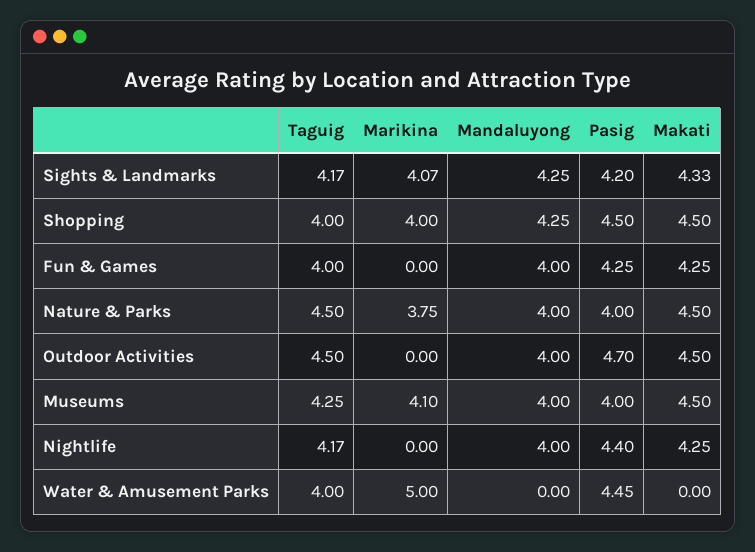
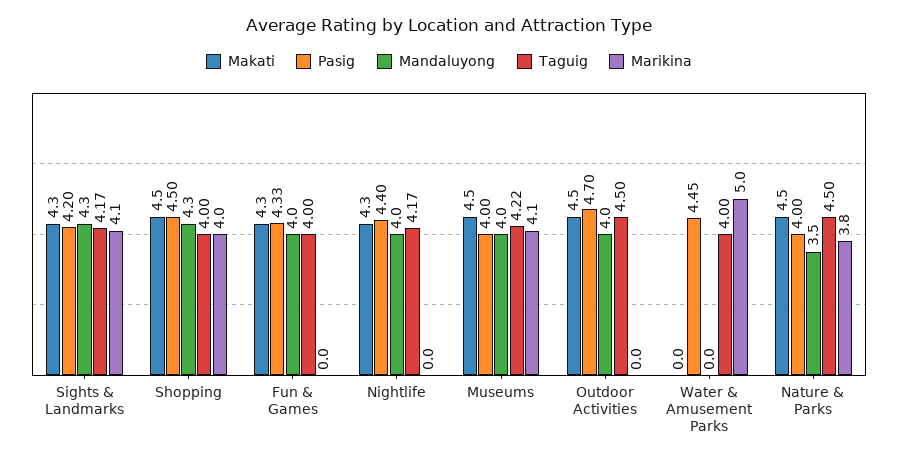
Pasig, Fun & Games: 4.25 -> 4.33
Mandaluyong, Nature & Parks: 4 -> 3.5
Taguig, Museums: 4.25 -> 4.22

